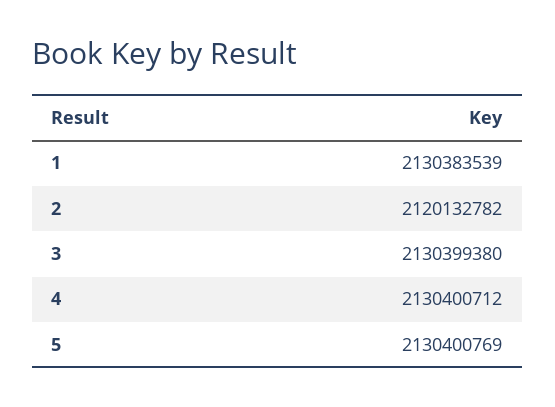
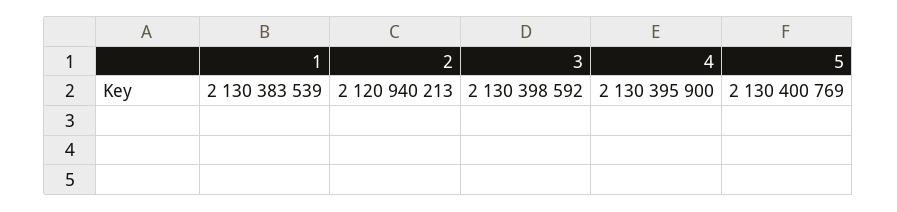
2: 2120132782 -> 2120940213
3: 2130399380 -> 2130398592
4: 2130400712 -> 2130395900

